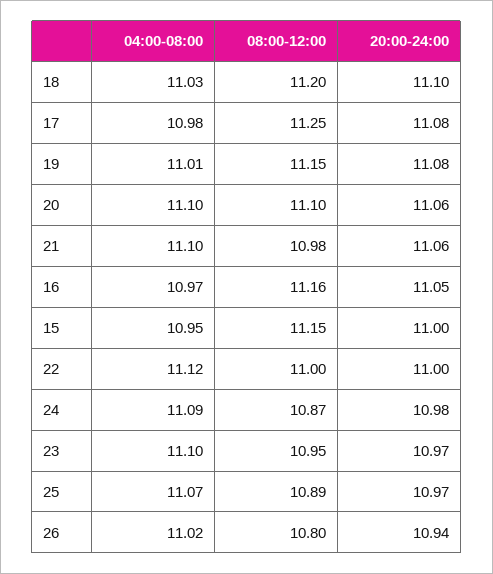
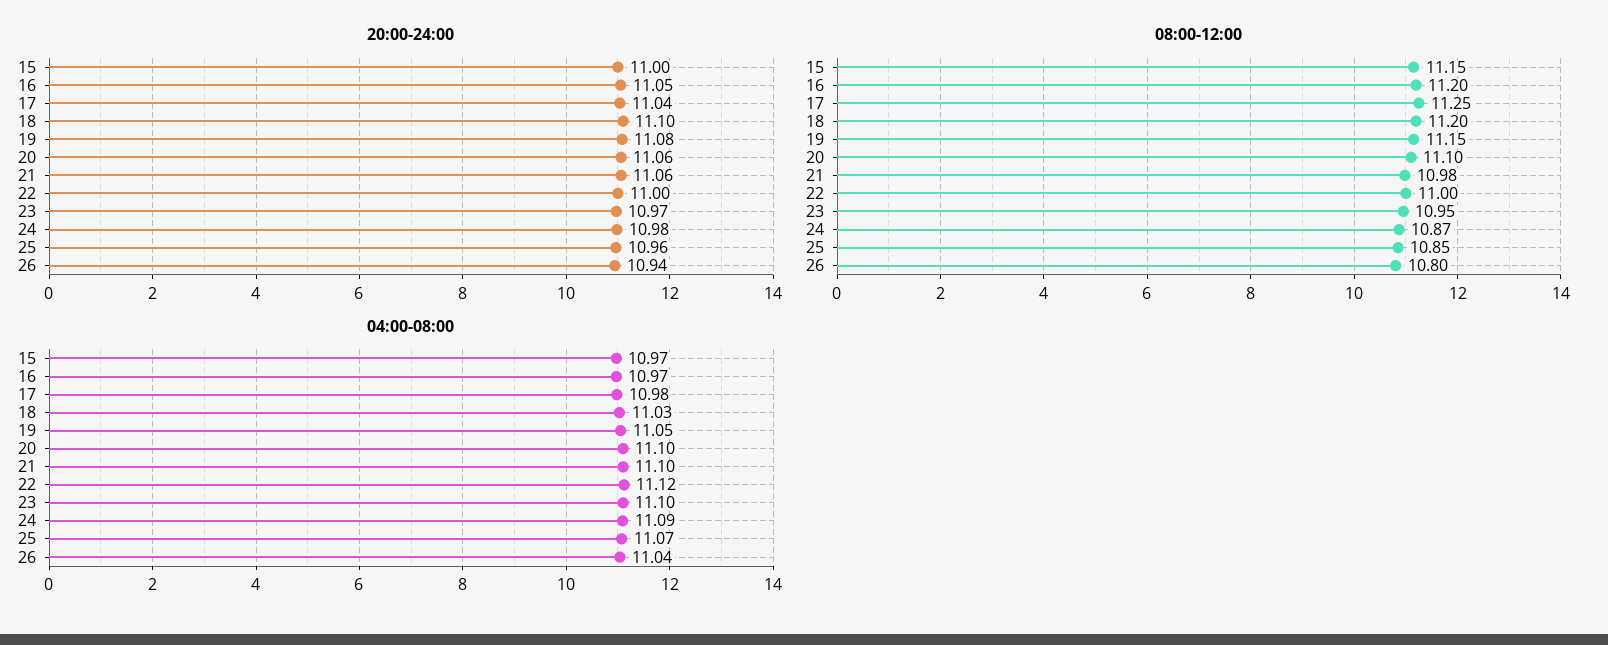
20:00-24:00, 17: 11.08 -> 11.04
04:00-08:00, 19: 11.01 -> 11.05
08:00-12:00, 16: 11.16 -> 11.2
04:00-08:00, 15: 10.95 -> 10.97
08:00-12:00, 25: 10.89 -> 10.85
20:00-24:00, 25: 10.97 -> 10.96
04:00-08:00, 26: 11.02 -> 11.04

